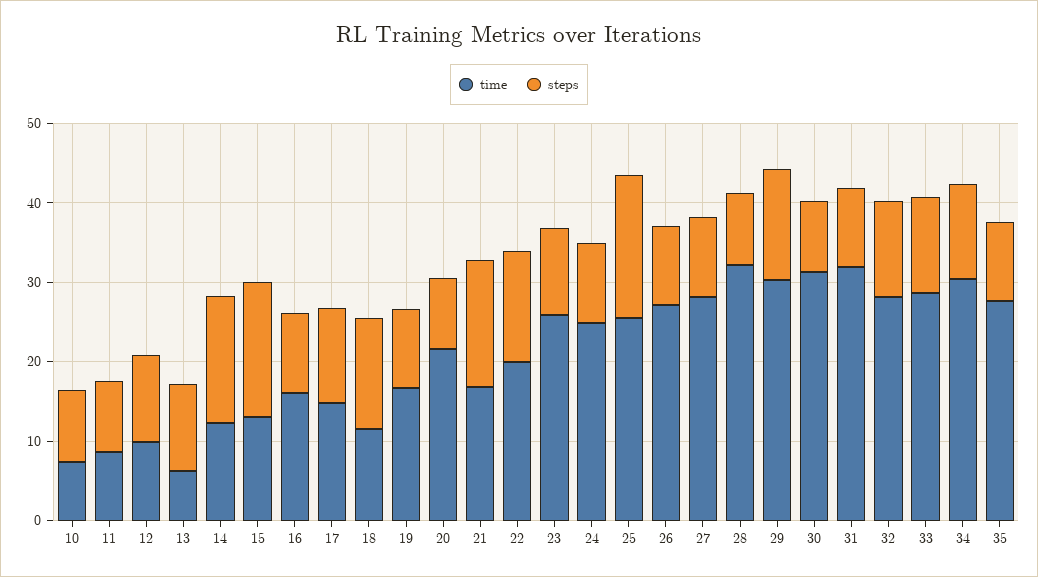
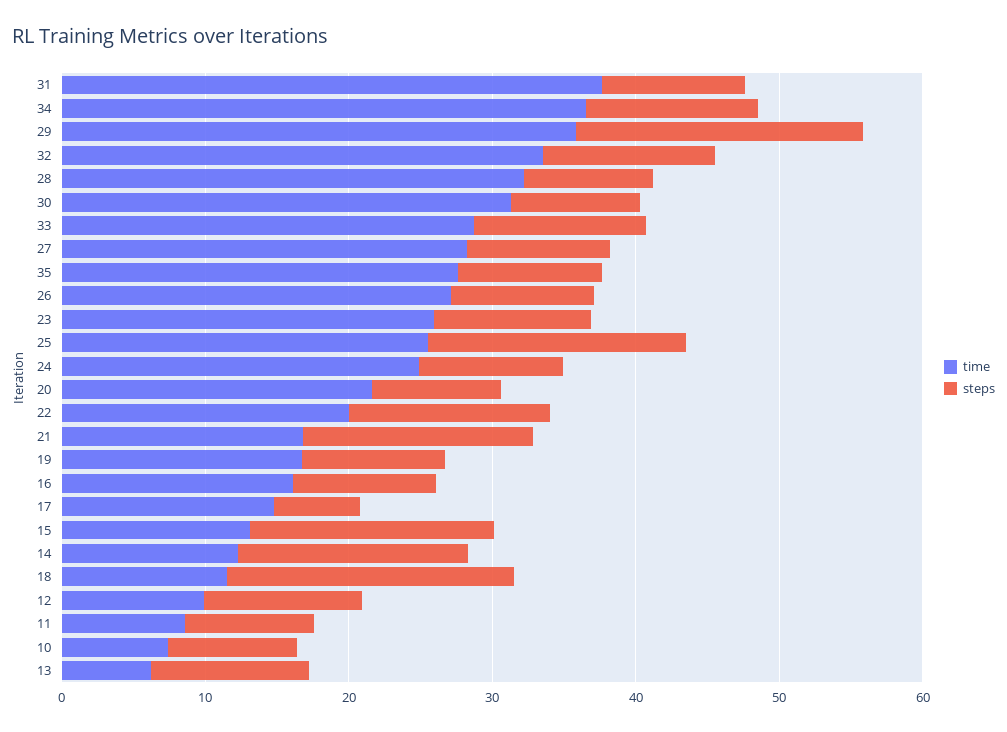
steps, 17: 12 -> 6
steps, 18: 14 -> 20
time, 29: 30 -> 36
steps, 29: 14 -> 20
time, 31: 32 -> 38
time, 32: 28 -> 34
time, 34: 30 -> 36

